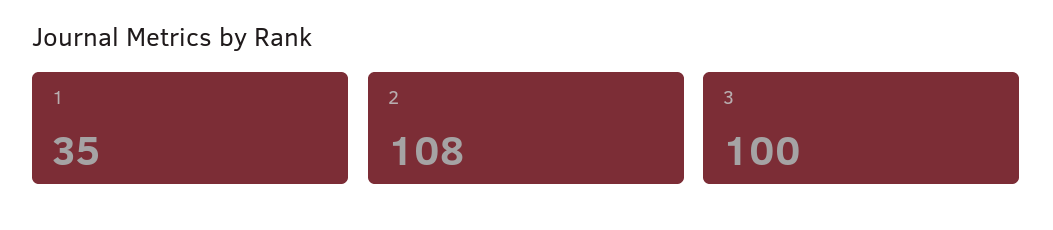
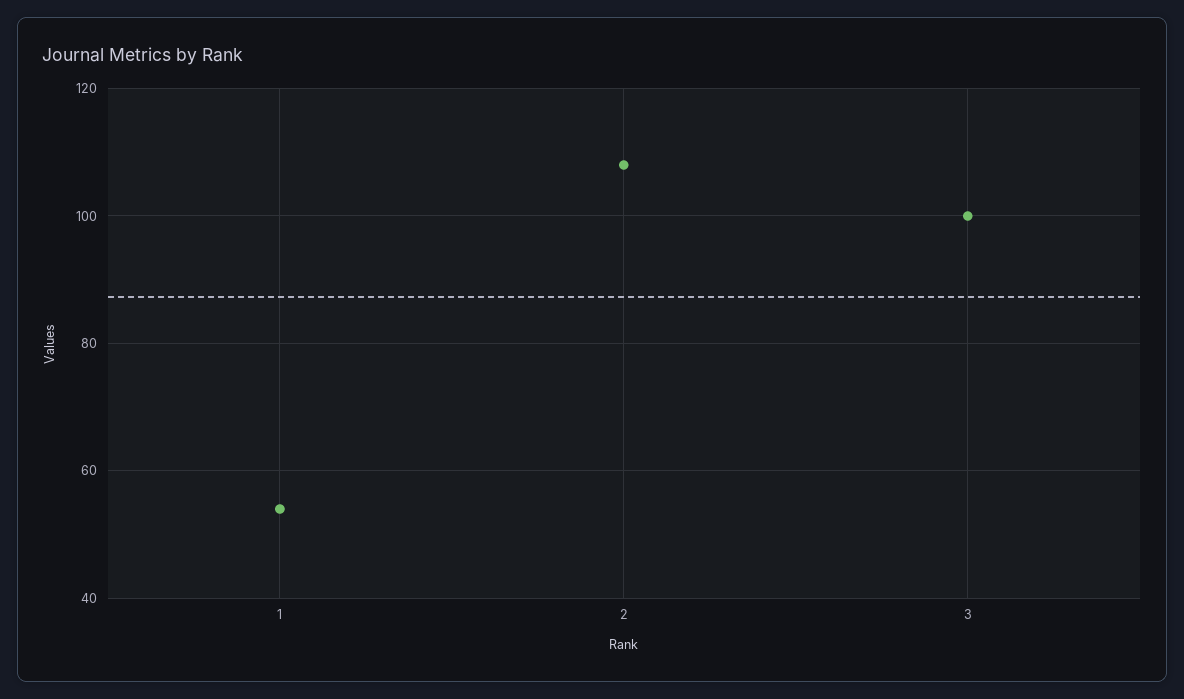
1: 35 -> 55

